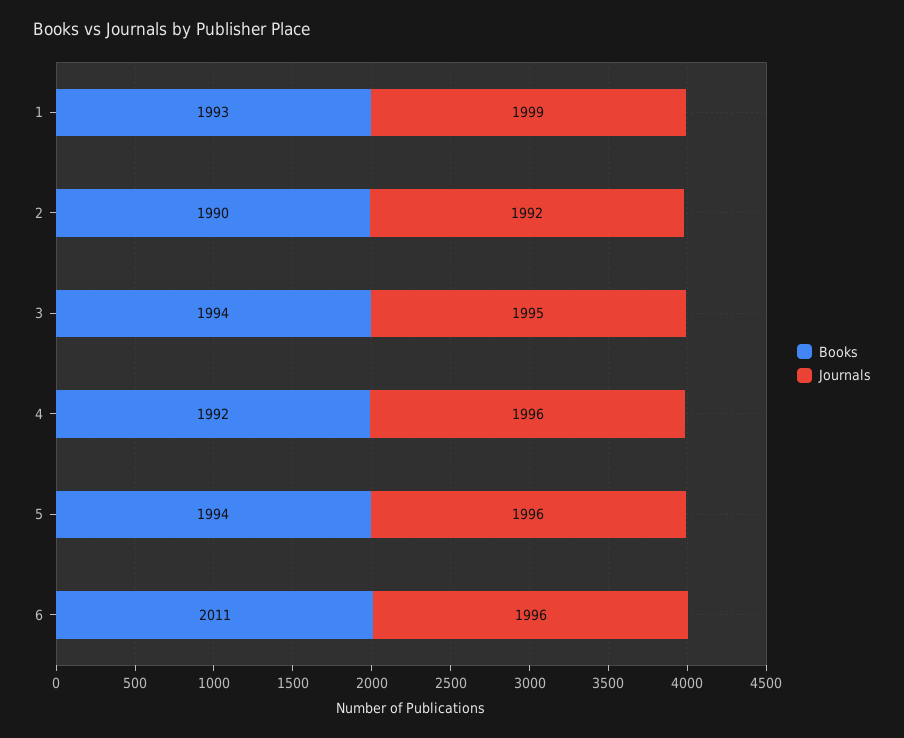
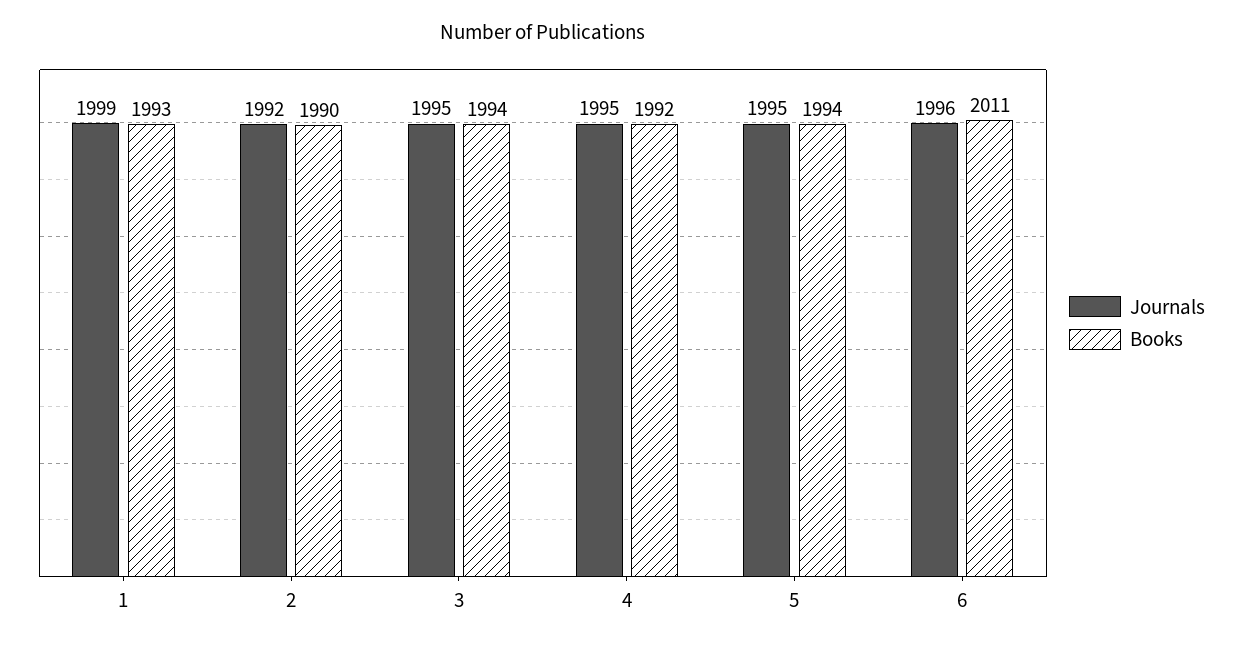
Journals, 4: 1996 -> 1995
Journals, 5: 1996 -> 1995

